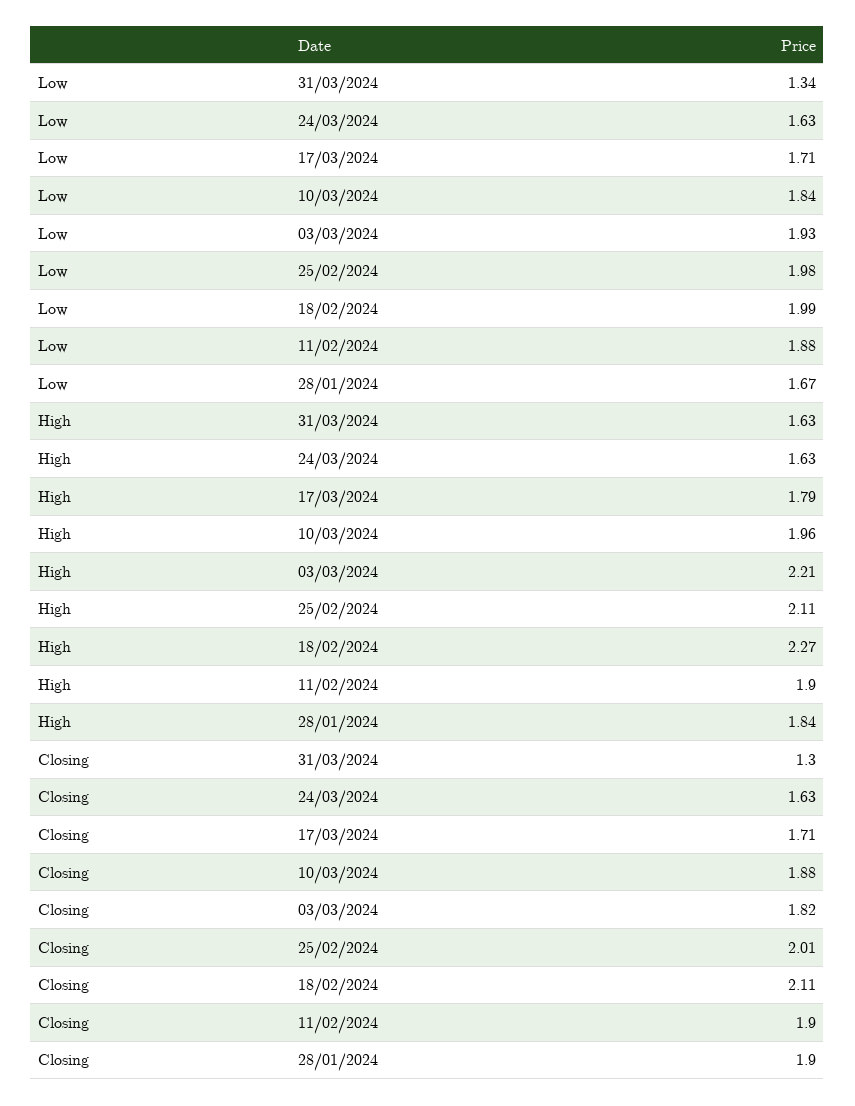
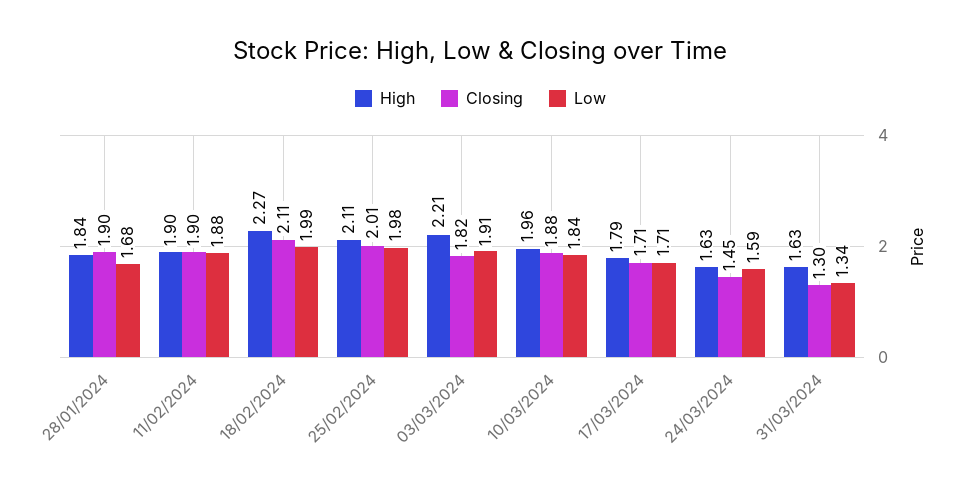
Low, 24/03/2024: 1.63 -> 1.59
Low, 03/03/2024: 1.93 -> 1.91
Low, 28/01/2024: 1.67 -> 1.68
Closing, 24/03/2024: 1.63 -> 1.45

